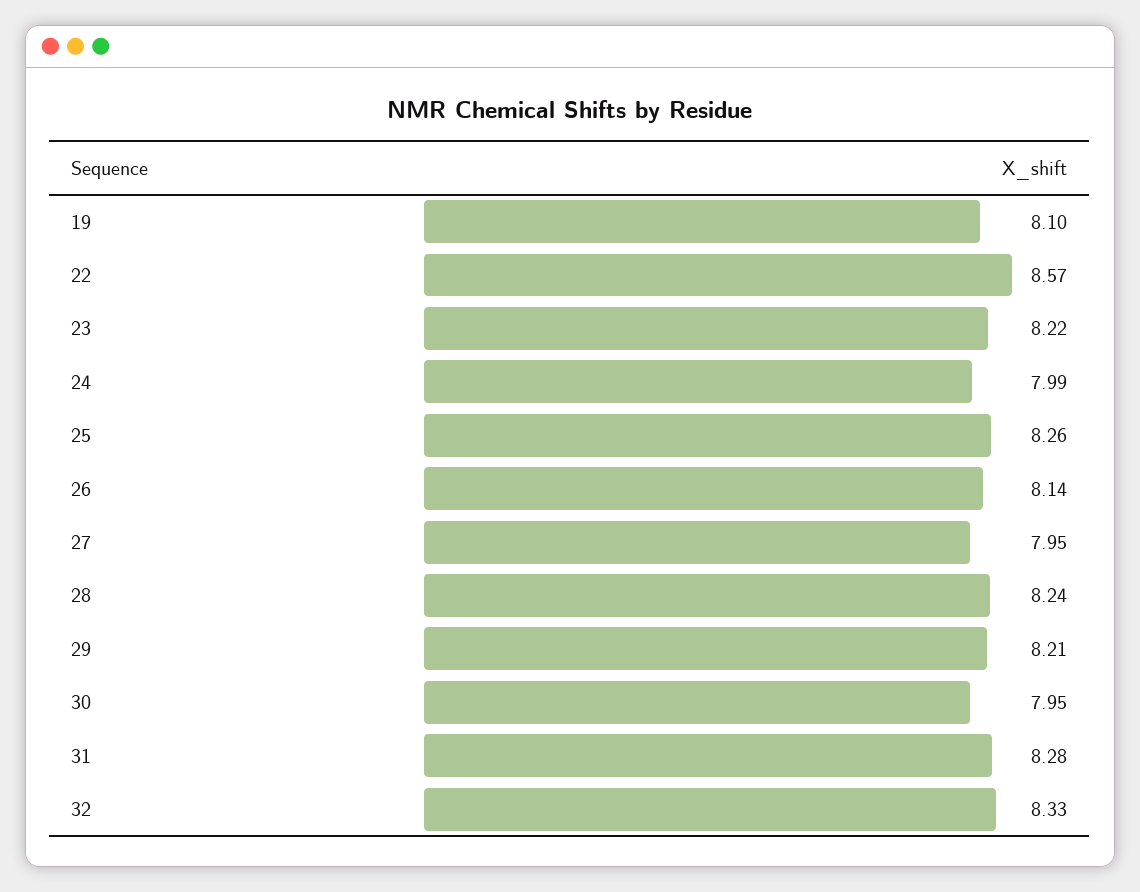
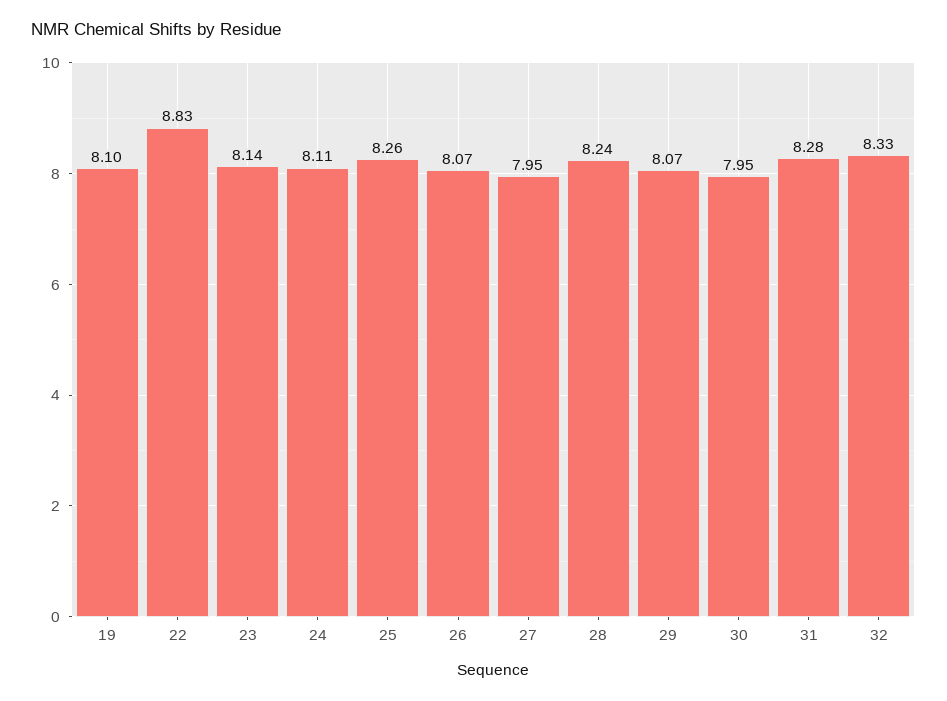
22: 8.57 -> 8.83
23: 8.22 -> 8.14
24: 7.99 -> 8.11
26: 8.14 -> 8.07
29: 8.21 -> 8.07

